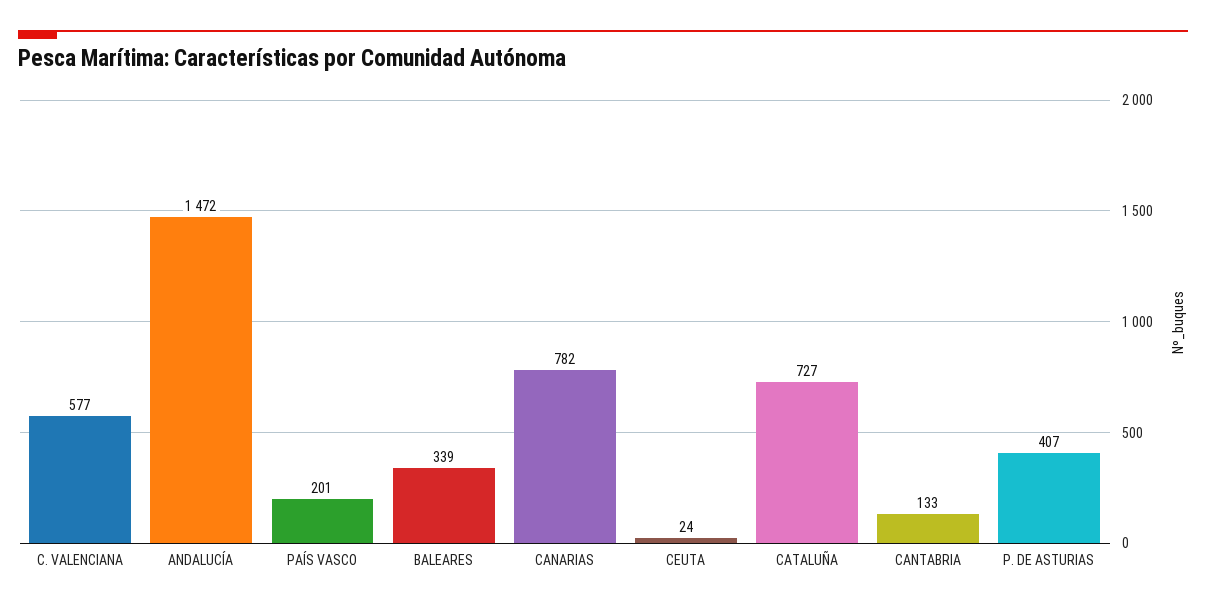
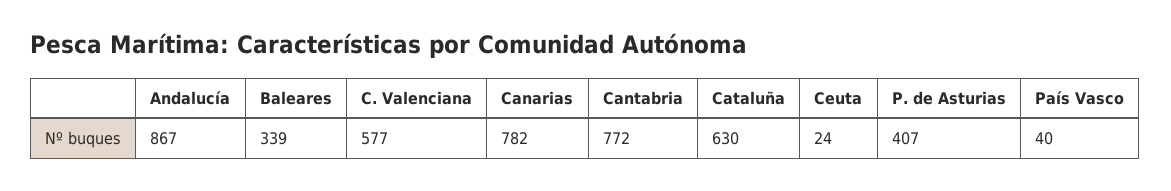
ANDALUCÍA: 1472 -> 867
PAÍS VASCO: 201 -> 40
CATALUÑA: 727 -> 630
CANTABRIA: 133 -> 772

